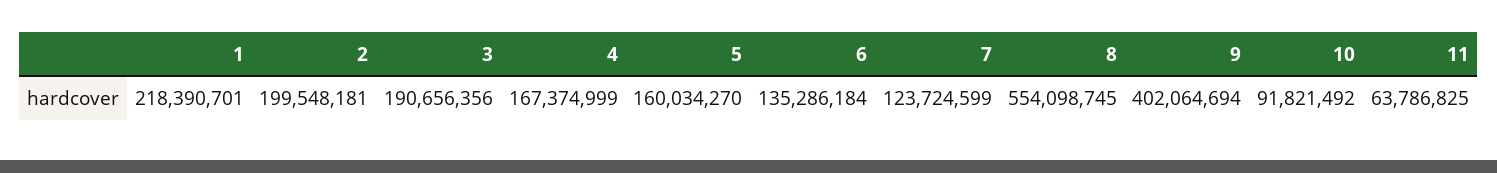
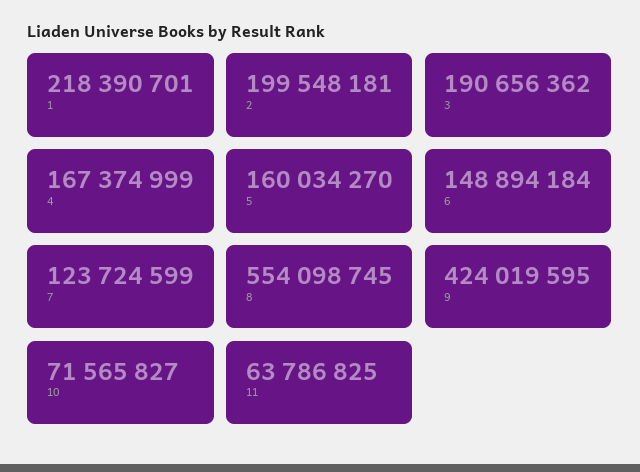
3: 190656356 -> 190656362
6: 135286184 -> 148894184
9: 402064694 -> 424019595
10: 91821492 -> 71565827

